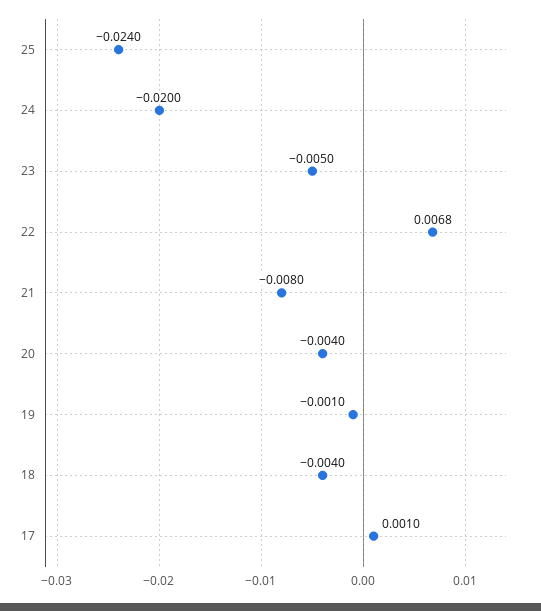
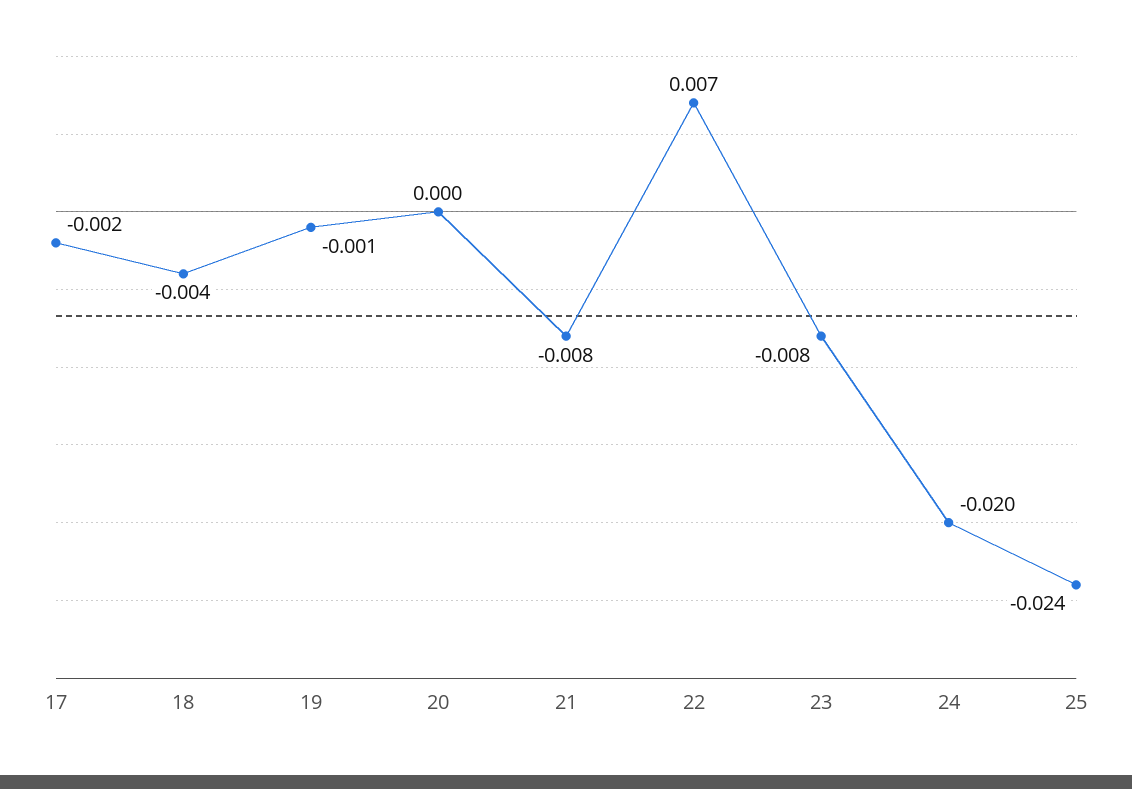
23: -0.005 -> -0.008
20: -0.004 -> 0
17: 0.001 -> -0.002

